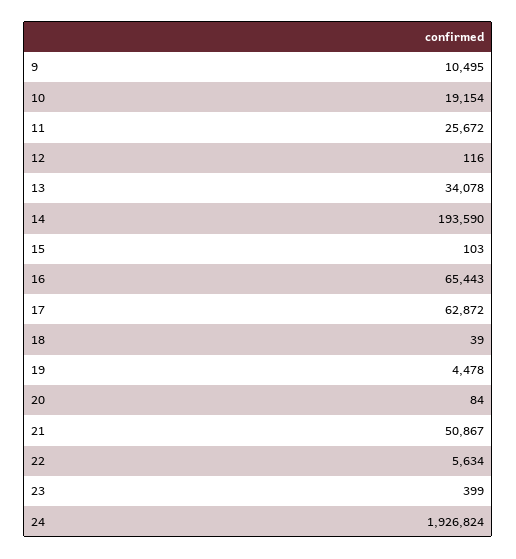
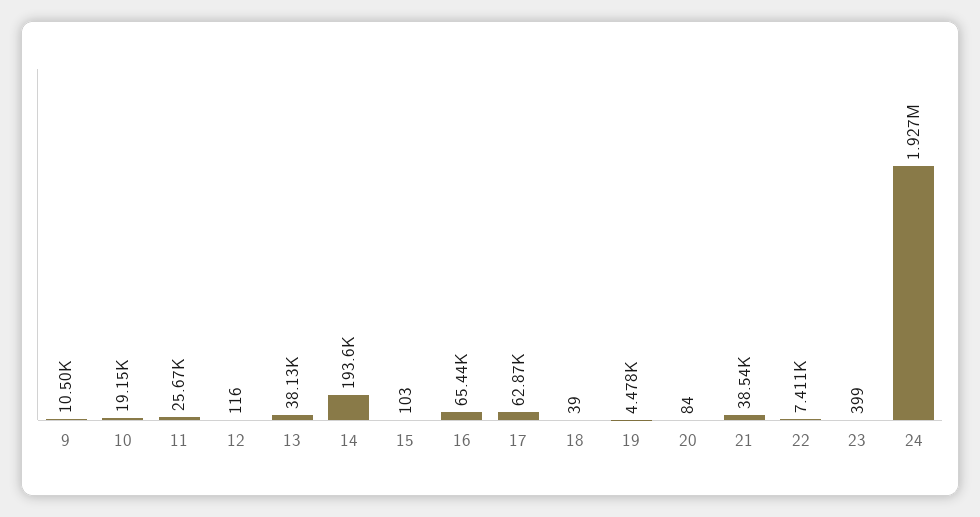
13: 34078 -> 38130
21: 50867 -> 38540
22: 5634 -> 7411

